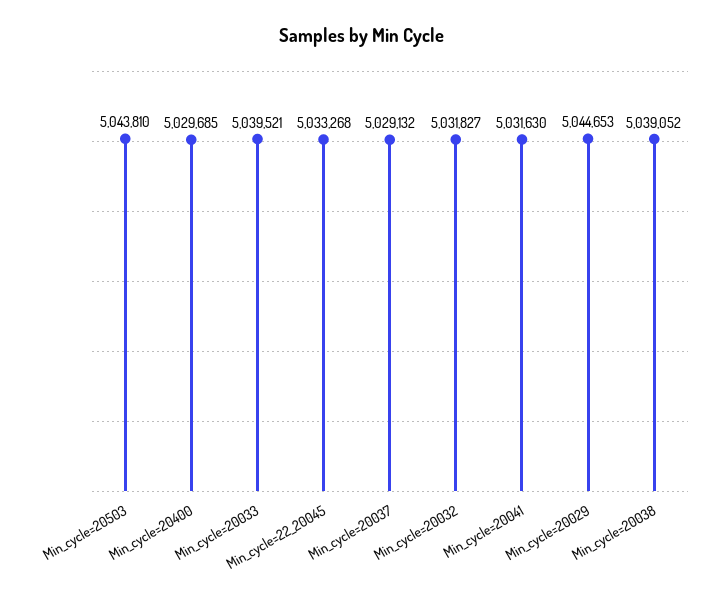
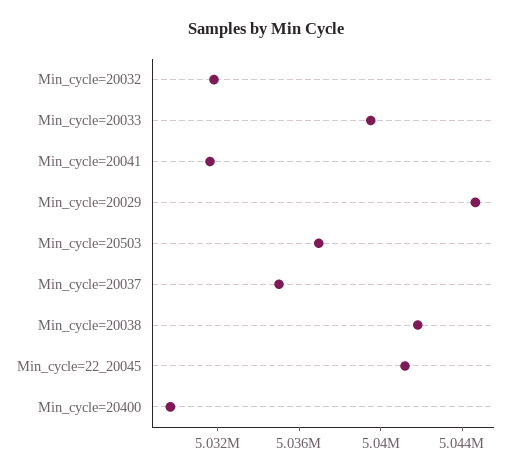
Min_cycle=20503: 5043810 -> 5037000
Min_cycle=22_20045: 5033268 -> 5041000
Min_cycle=20037: 5029132 -> 5035000
Min_cycle=20038: 5039052 -> 5042000

